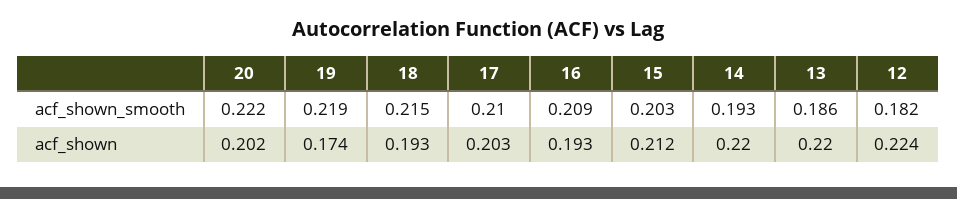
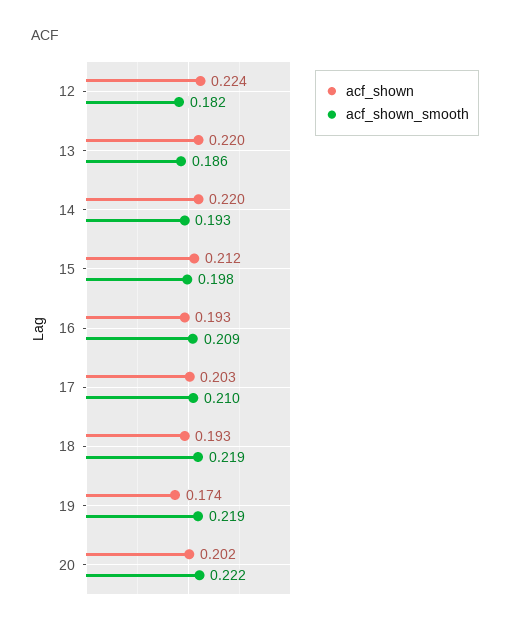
acf_shown_smooth, 18: 0.215 -> 0.219
acf_shown_smooth, 15: 0.203 -> 0.198

